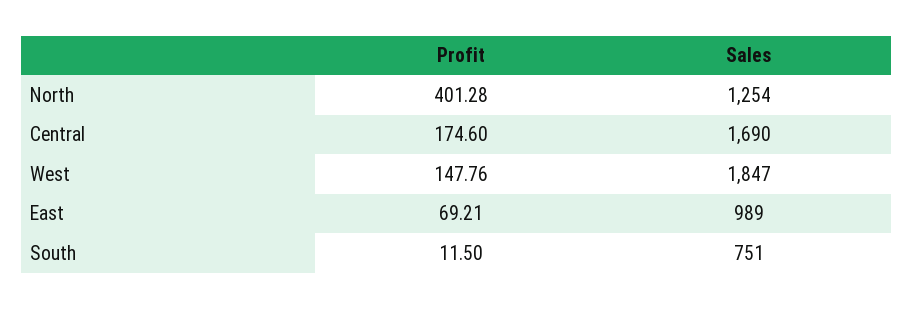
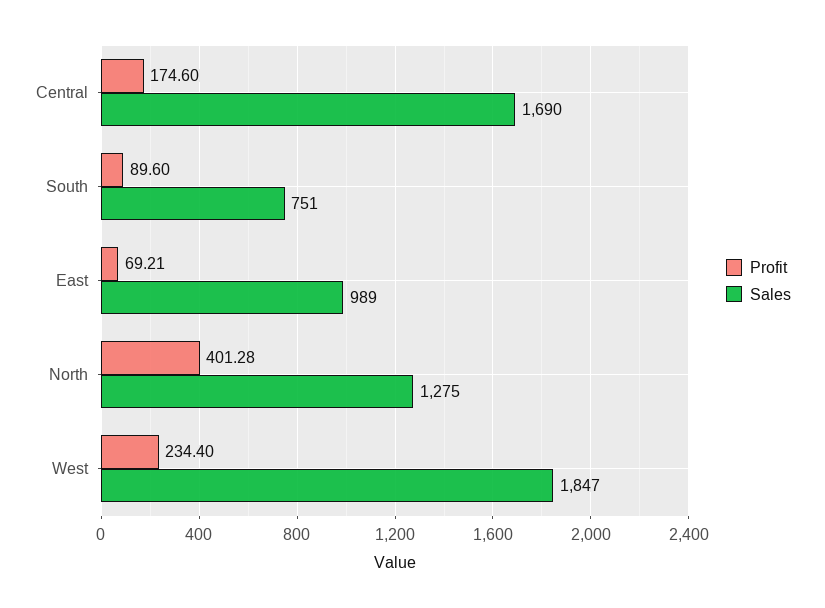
Sales, North: 1254 -> 1275
Profit, West: 147.76 -> 234.4
Profit, South: 11.5 -> 89.6

